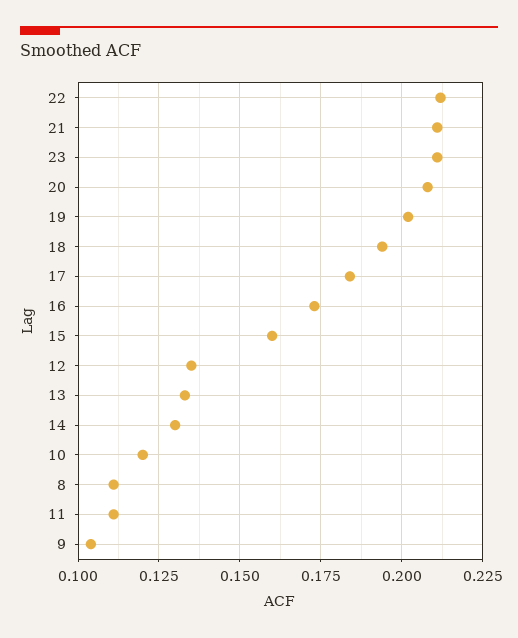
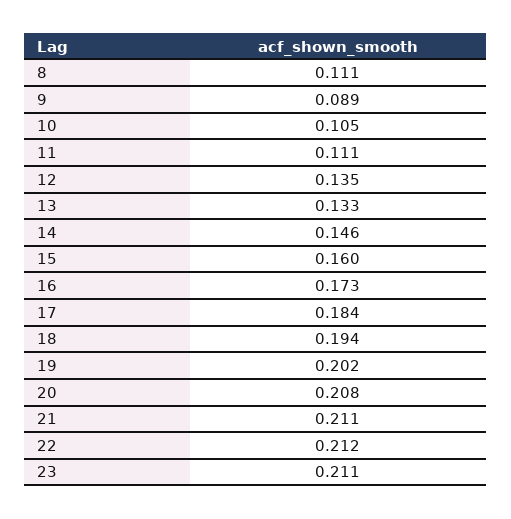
14: 0.13 -> 0.146
10: 0.12 -> 0.105
9: 0.105 -> 0.089

